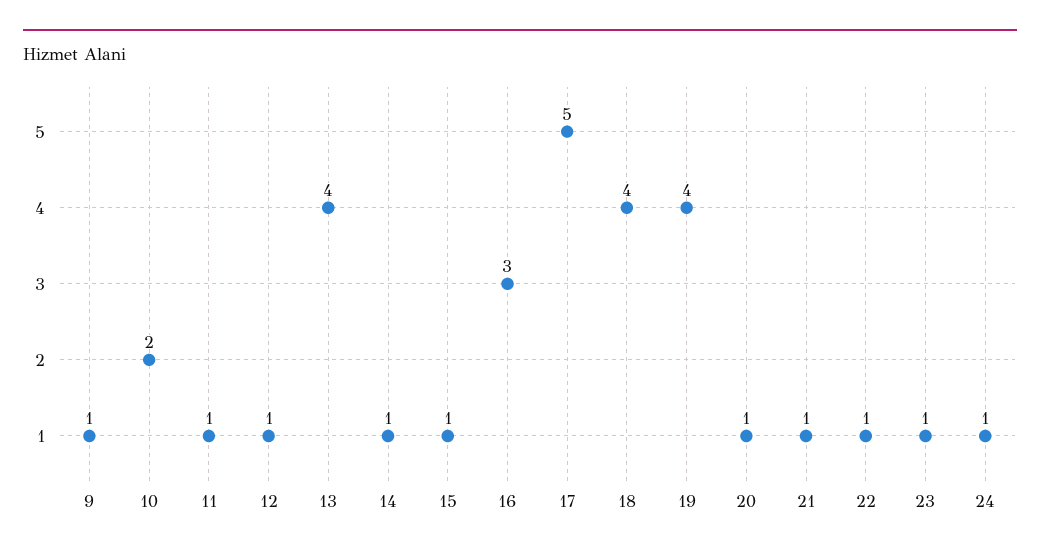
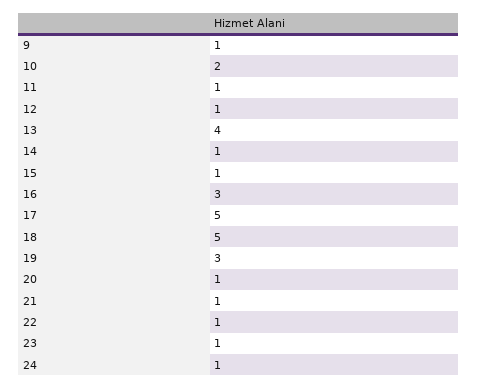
18: 4 -> 5
19: 4 -> 3

